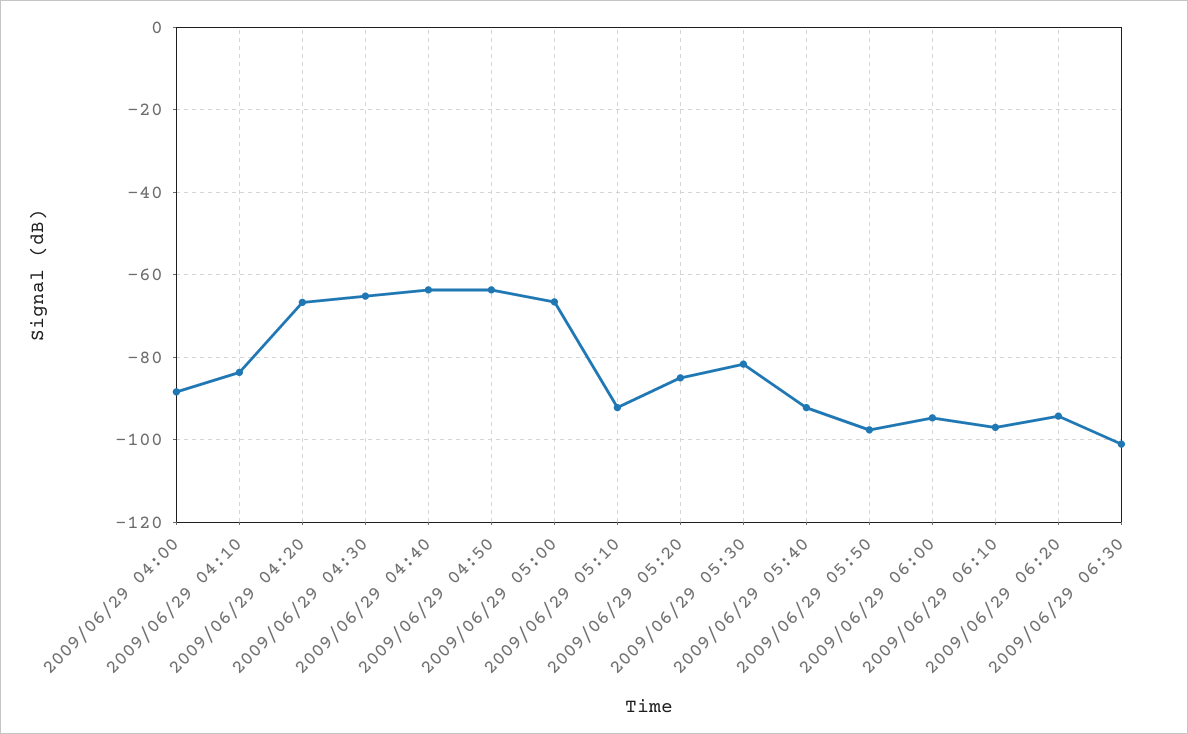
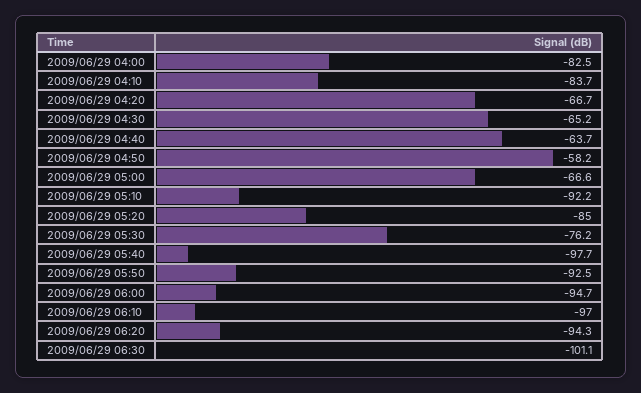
2009/06/29 04:00: -88 -> -82.5
2009/06/29 04:50: -64 -> -58.2
2009/06/29 05:30: -82 -> -76.2
2009/06/29 05:40: -92 -> -97.7
2009/06/29 05:50: -98 -> -92.5

